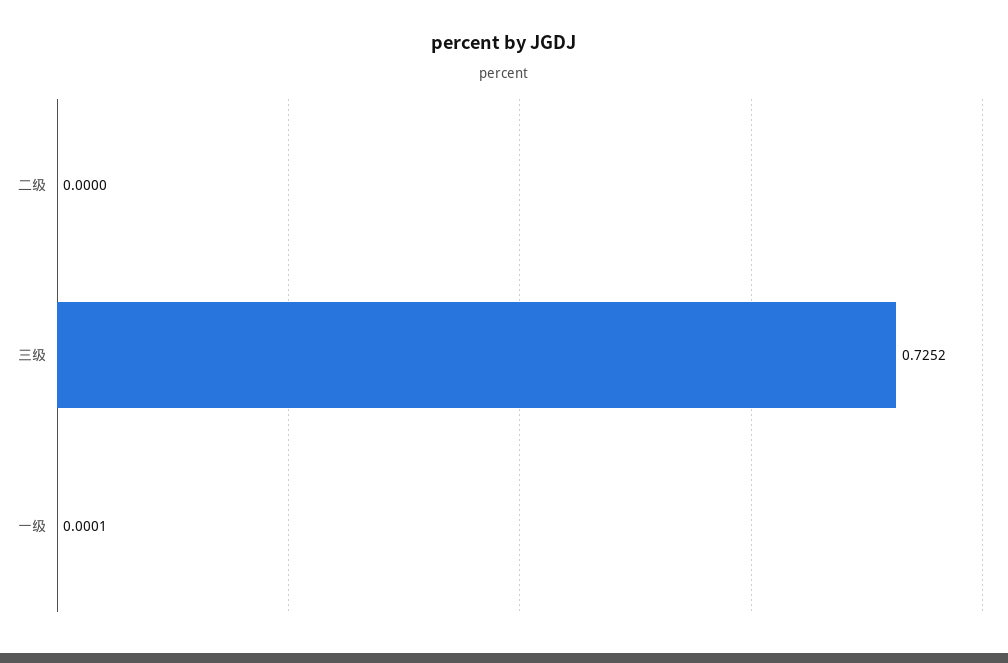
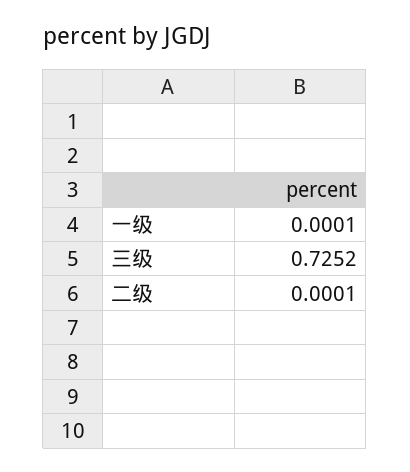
二级: 0 -> 0.0001

